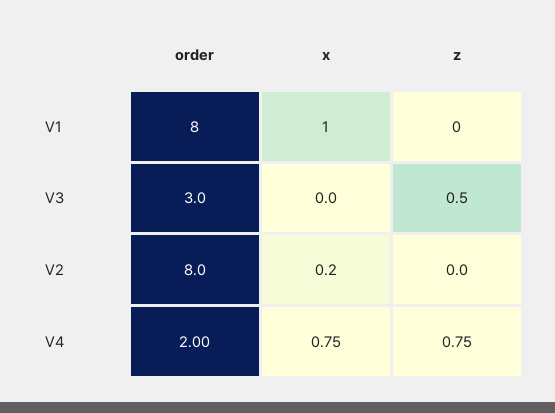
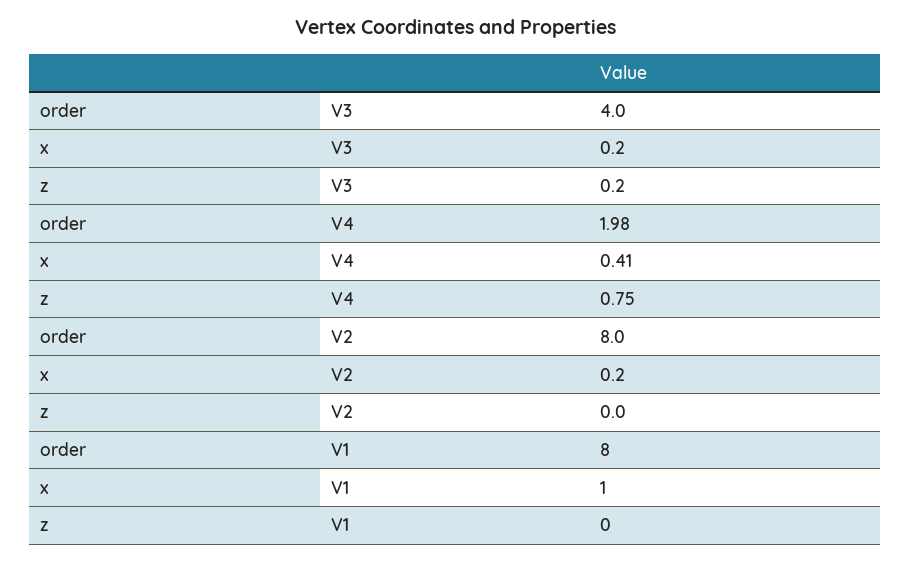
order, V3: 3 -> 4
x, V3: 0 -> 0.2
z, V3: 0.5 -> 0.2
order, V4: 2 -> 1.98
x, V4: 0.75 -> 0.41

